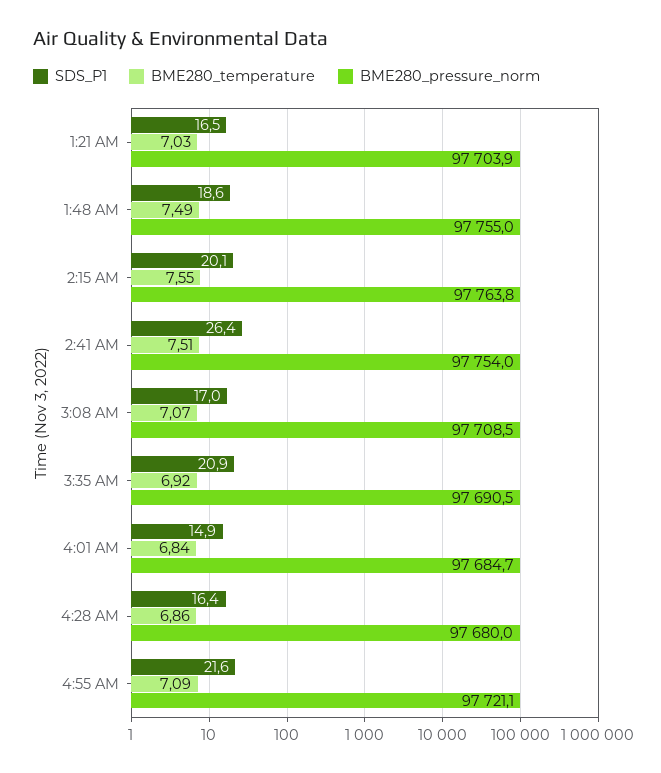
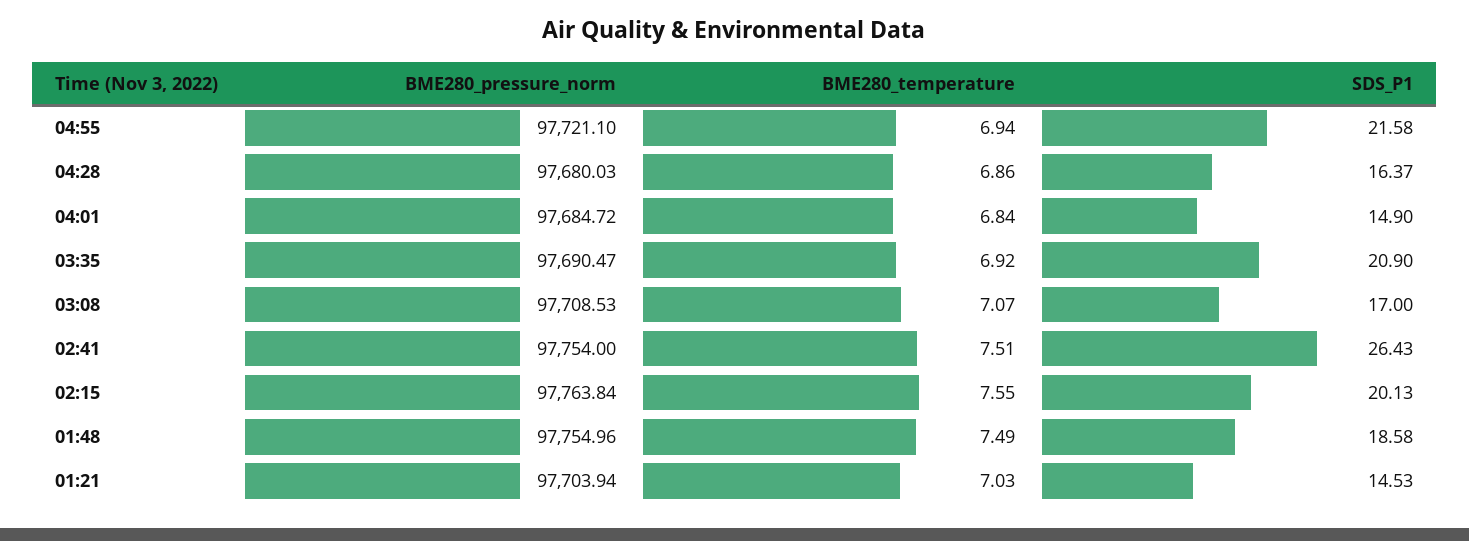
SDS_P1, 1:21 AM: 16.5 -> 14.53
BME280_temperature, 4:55 AM: 7.09 -> 6.94

